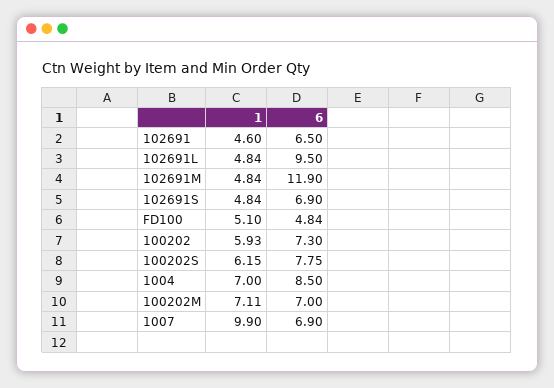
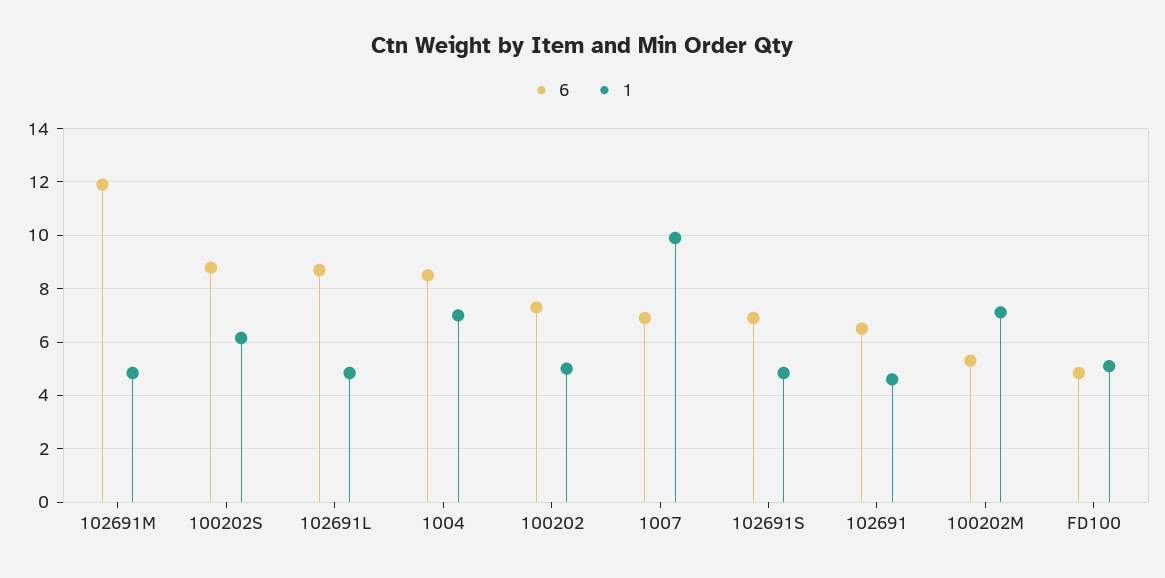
6, 102691L: 9.5 -> 8.75
1, 100202: 5.93 -> 5
6, 100202S: 7.75 -> 8.75
6, 100202M: 7 -> 5.25

